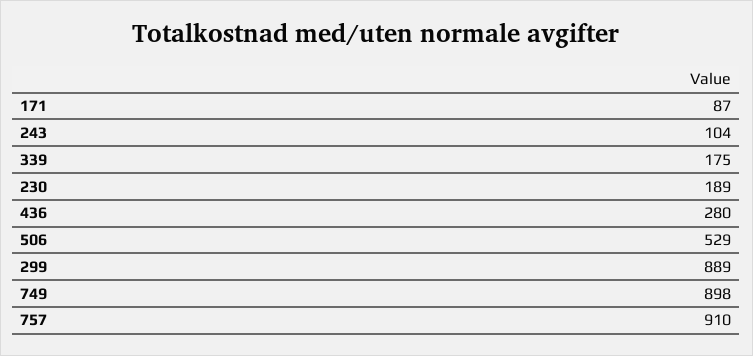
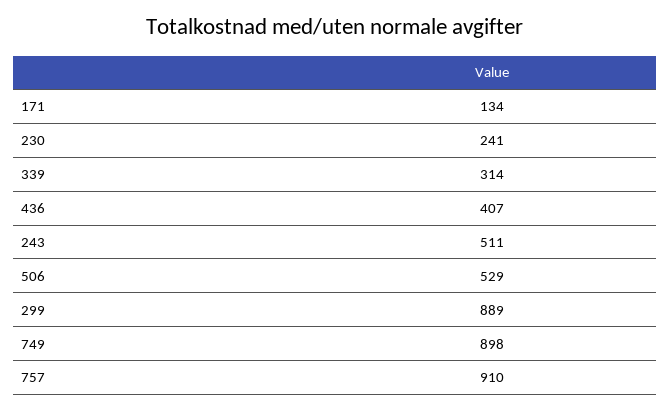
171: 87 -> 134
243: 104 -> 511
339: 175 -> 314
230: 189 -> 241
436: 280 -> 407

